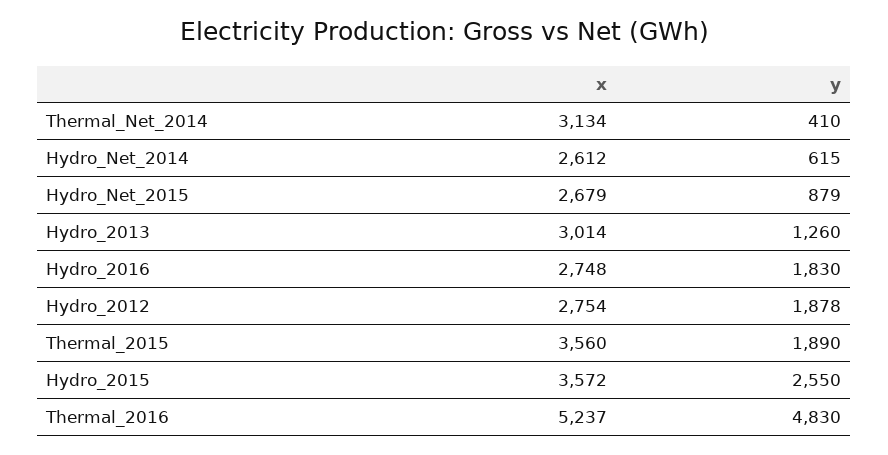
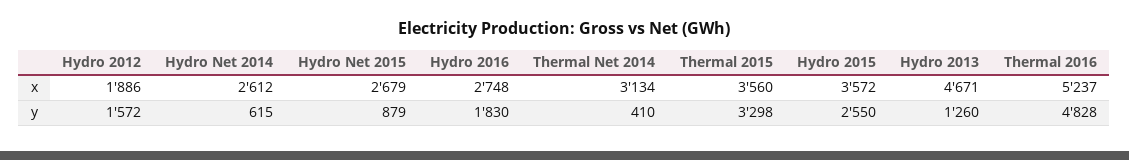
x, Hydro_2013: 3014 -> 4671
x, Hydro_2012: 2754 -> 1886
y, Hydro_2012: 1878 -> 1572
y, Thermal_2015: 1890 -> 3298
y, Thermal_2016: 4830 -> 4828

